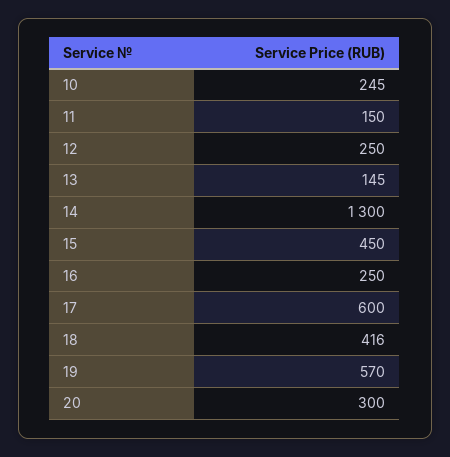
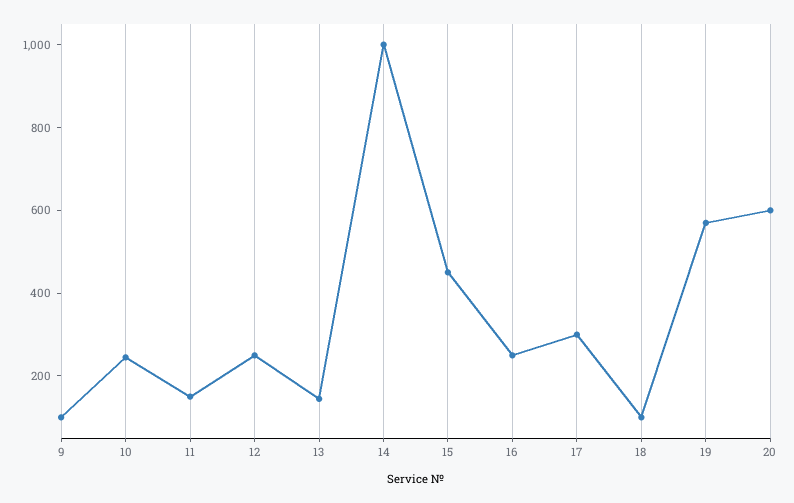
14: 1300 -> 1000
17: 600 -> 300
18: 416 -> 100
20: 300 -> 600
9: none -> 100

